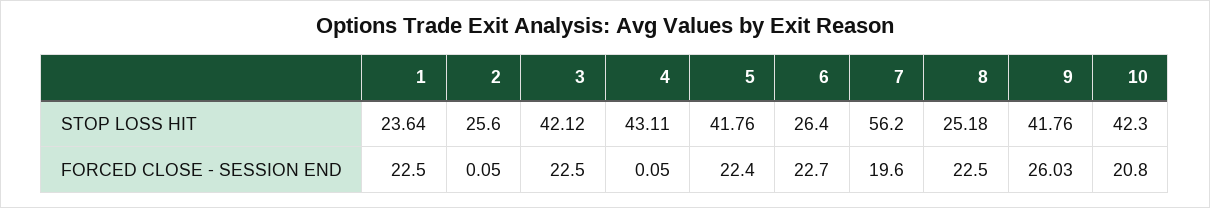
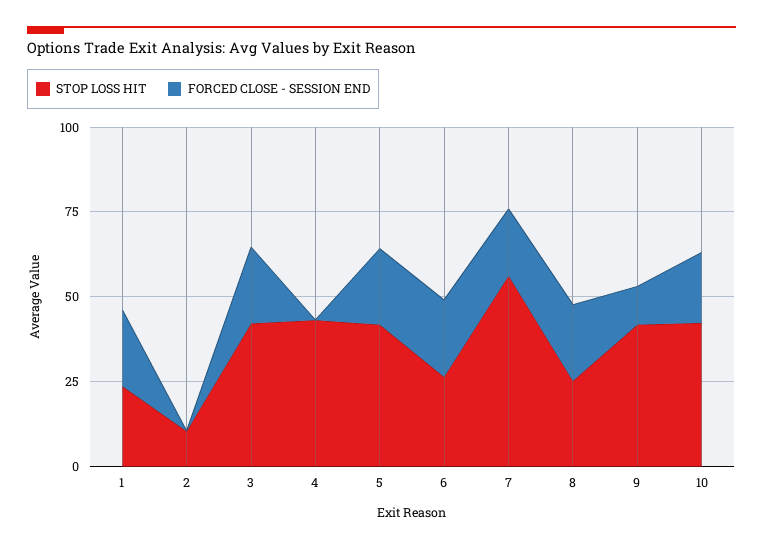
STOP LOSS HIT, 2: 25.6 -> 10
FORCED CLOSE - SESSION END, 9: 26.03 -> 10

